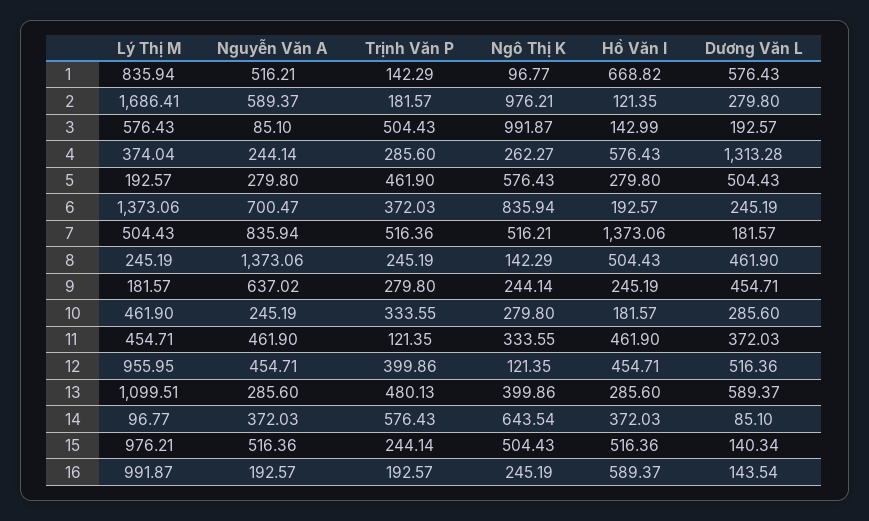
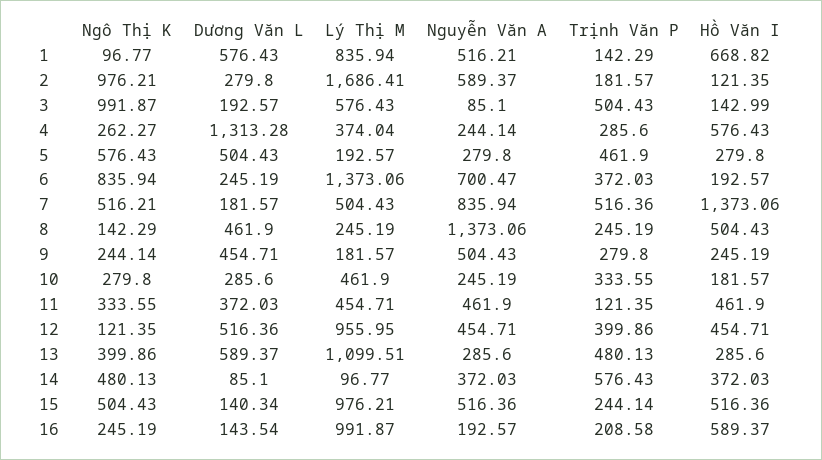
Nguyễn Văn A, 9: 637.02 -> 504.43
Ngô Thị K, 14: 643.54 -> 480.13
Trịnh Văn P, 16: 192.57 -> 208.58

